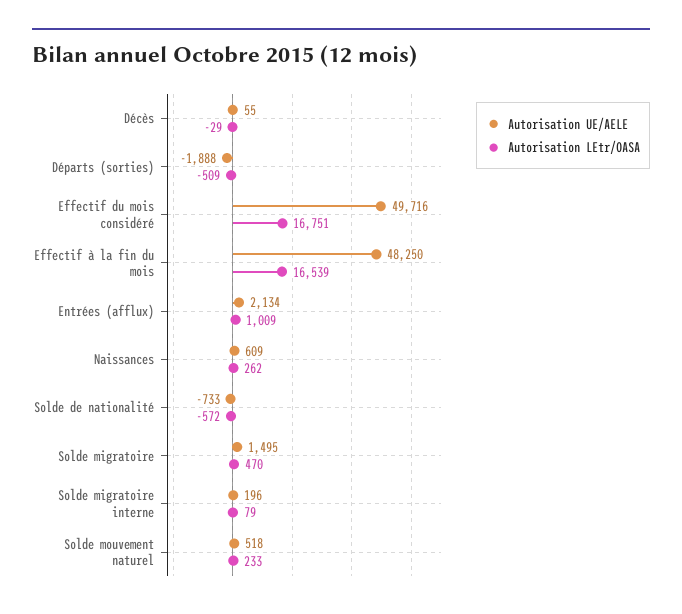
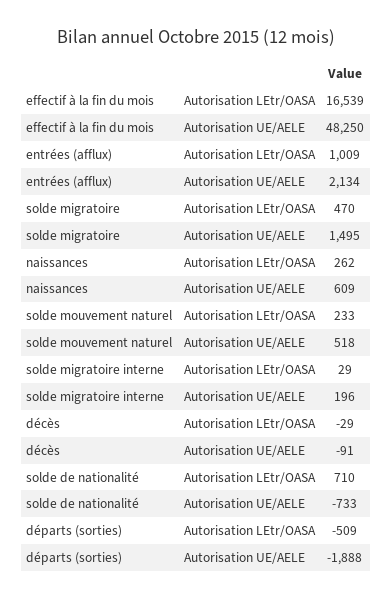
Autorisation UE/AELE, Décès: 55 -> -91
Autorisation UE/AELE, Effectif du mois considéré: 49716 -> none
Autorisation LEtr/OASA, Effectif du mois considéré: 16751 -> none
Autorisation LEtr/OASA, Solde de nationalité: -572 -> 710
Autorisation LEtr/OASA, Solde migratoire interne: 79 -> 29

